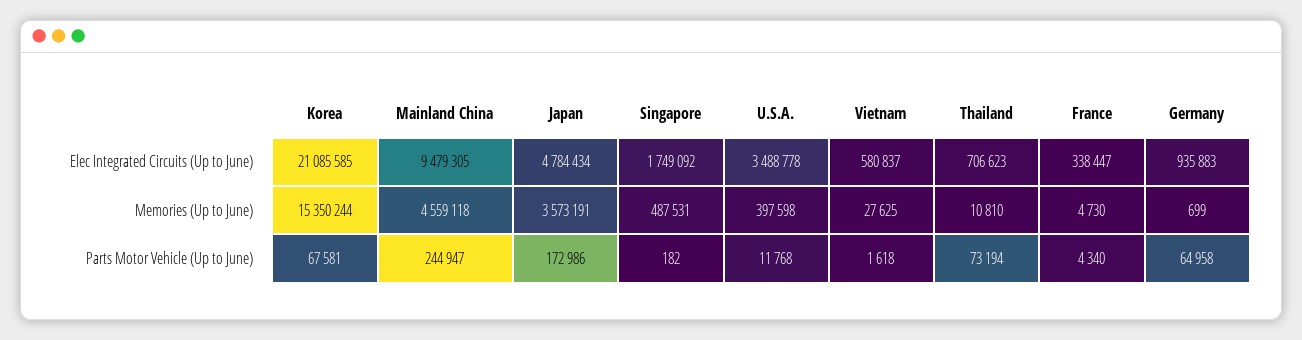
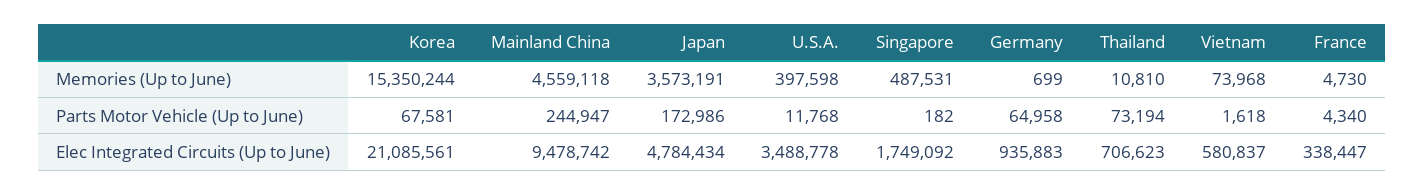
Korea, Elec Integrated Circuits (Up to June): 21085585 -> 21085561
Mainland China, Elec Integrated Circuits (Up to June): 9479305 -> 9478742
Vietnam, Memories (Up to June): 27625 -> 73968

